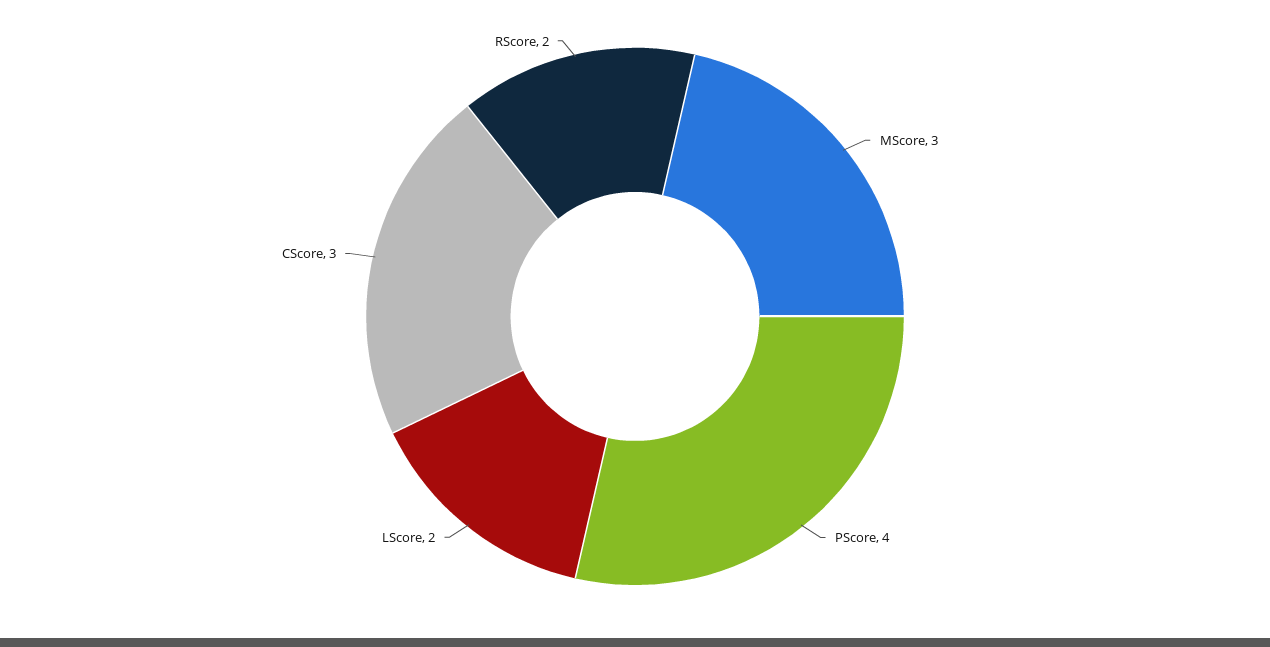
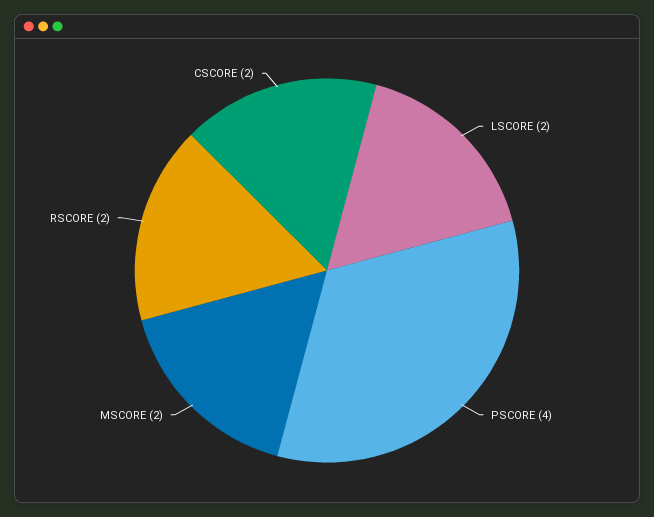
MScore: 3 -> 2
CScore: 3 -> 2

